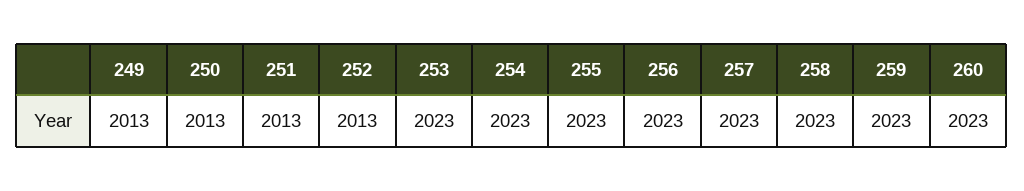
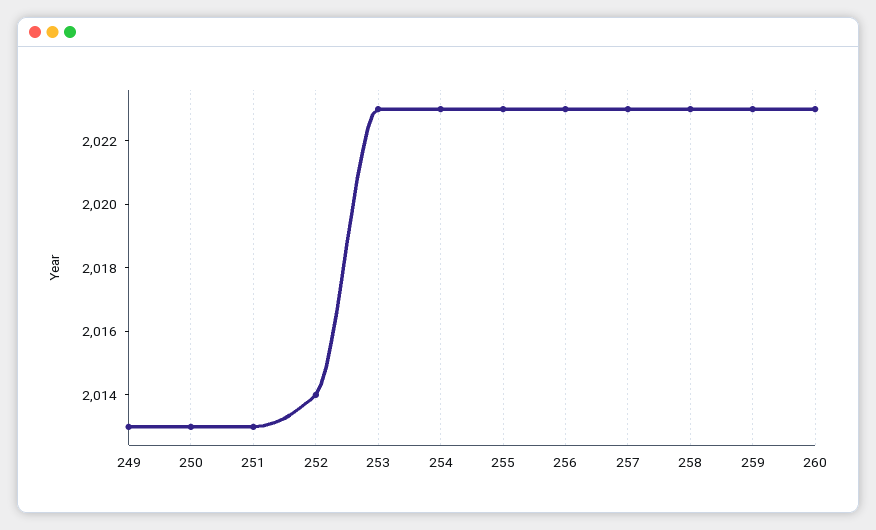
252: 2013 -> 2014

